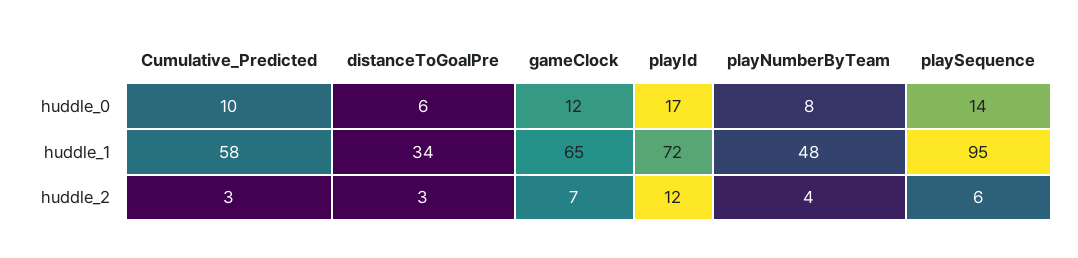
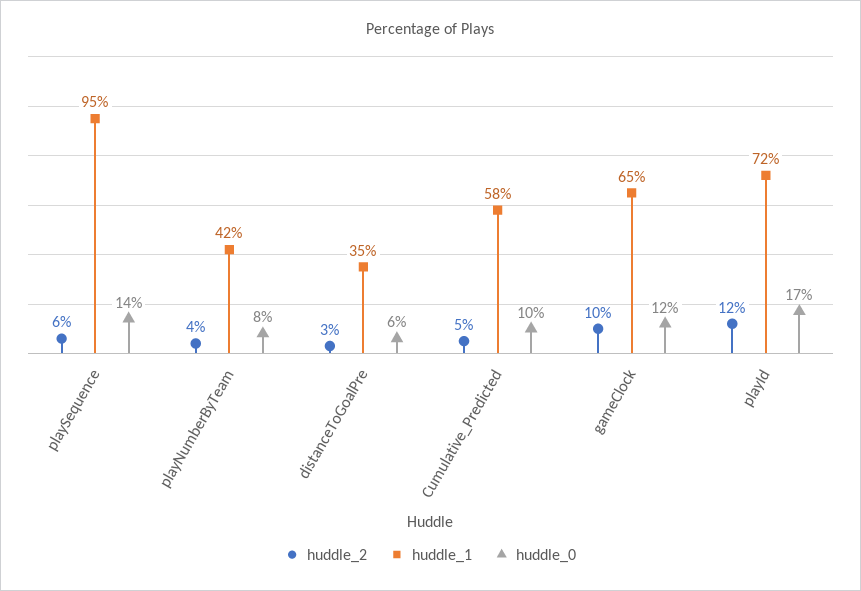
huddle_1, distanceToGoalPre: 34 -> 35
huddle_1, playNumberByTeam: 48 -> 42
huddle_2, Cumulative_Predicted: 3 -> 5
huddle_2, gameClock: 7 -> 10

